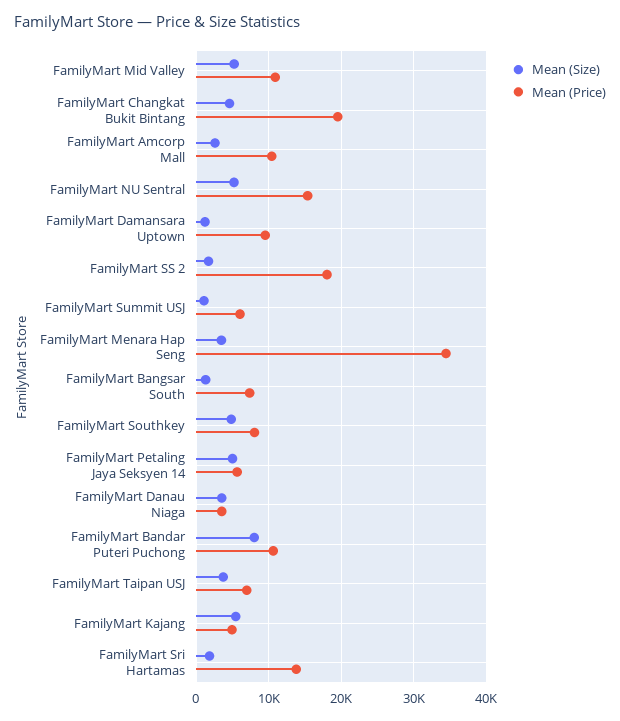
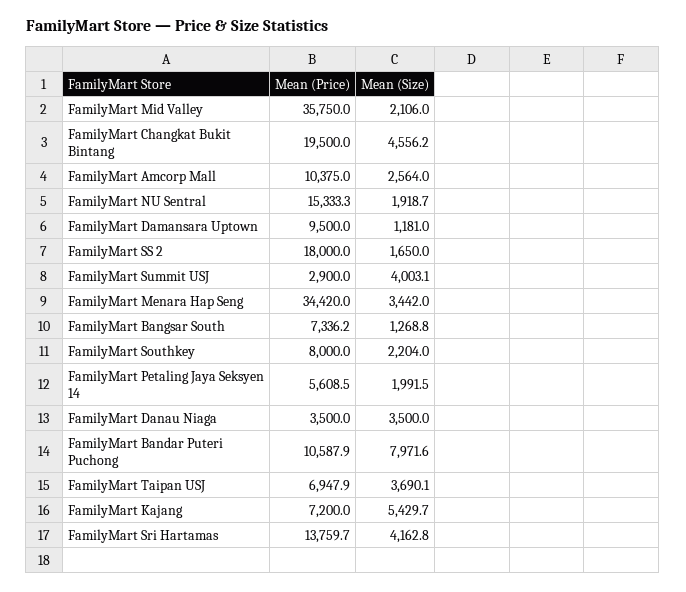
Mean (Size), FamilyMart Mid Valley: 5000 -> 2106
Mean (Price), FamilyMart Mid Valley: 11000 -> 35750
Mean (Size), FamilyMart NU Sentral: 5000 -> 1918.7
Mean (Size), FamilyMart Summit USJ: 1000 -> 4003.1
Mean (Price), FamilyMart Summit USJ: 6000 -> 2900
Mean (Size), FamilyMart Southkey: 5000 -> 2204
Mean (Size), FamilyMart Petaling Jaya Seksyen 14: 5000 -> 1991.5
Mean (Price), FamilyMart Kajang: 5000 -> 7200
Mean (Size), FamilyMart Sri Hartamas: 2000 -> 4162.8

